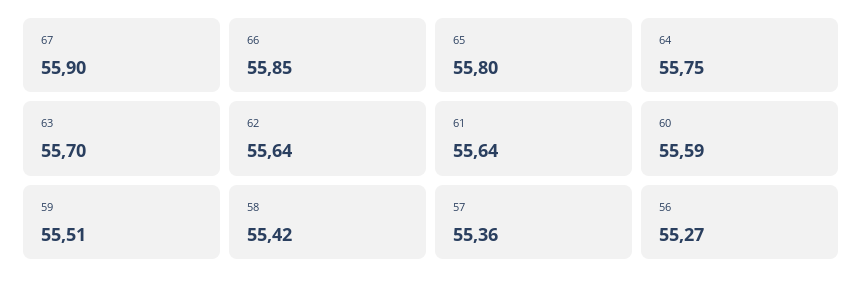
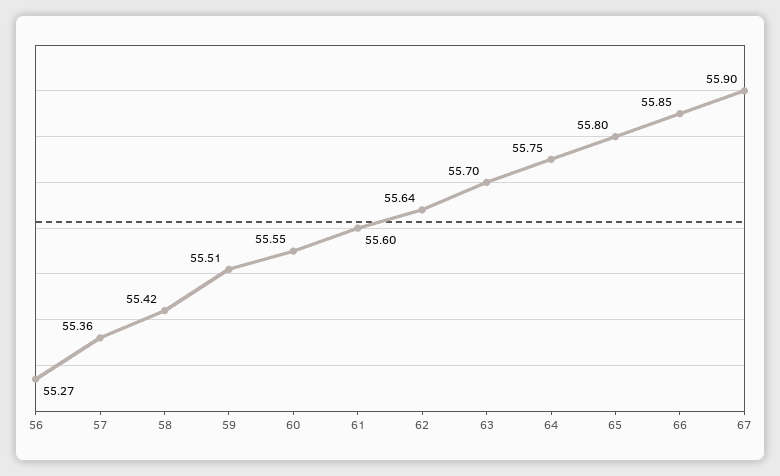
61: 55.64 -> 55.6
60: 55.59 -> 55.55

